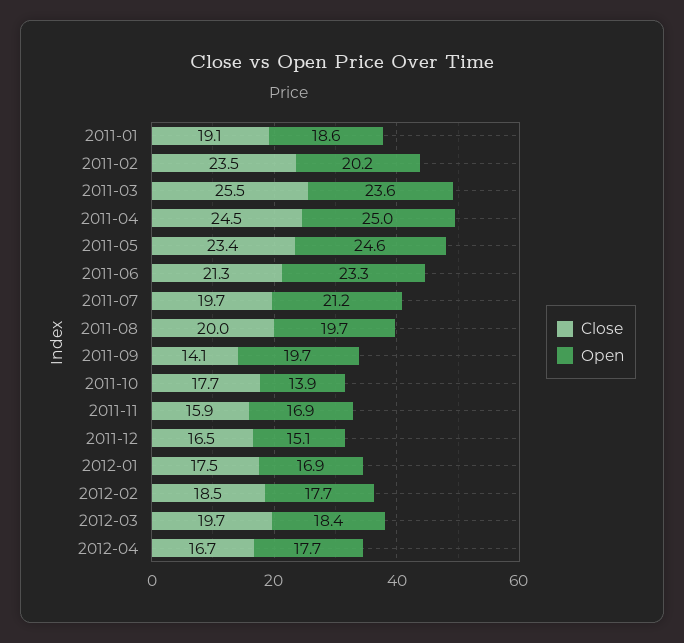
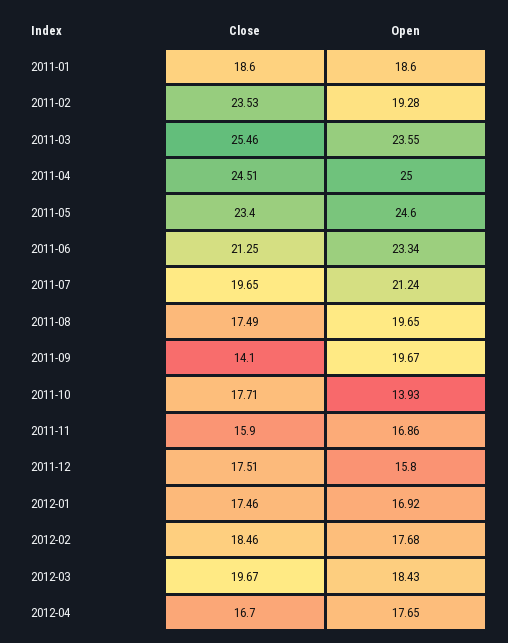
Close, 2011-01: 19.1 -> 18.6
Open, 2011-02: 20.2 -> 19.28
Close, 2011-08: 20 -> 17.49
Close, 2011-12: 16.5 -> 17.51
Open, 2011-12: 15.1 -> 15.8

